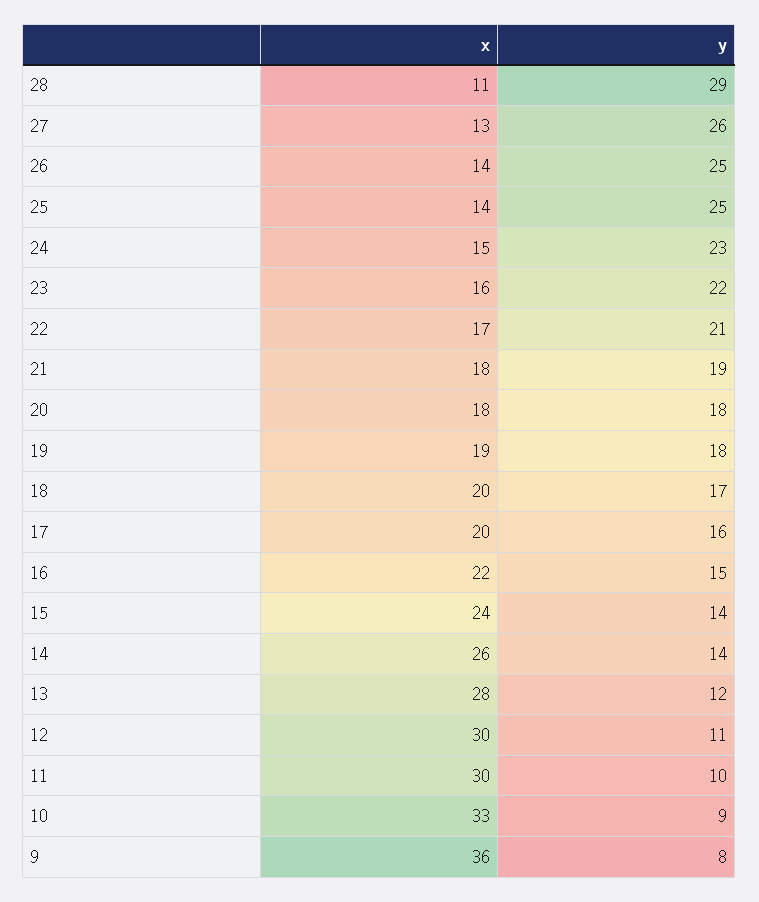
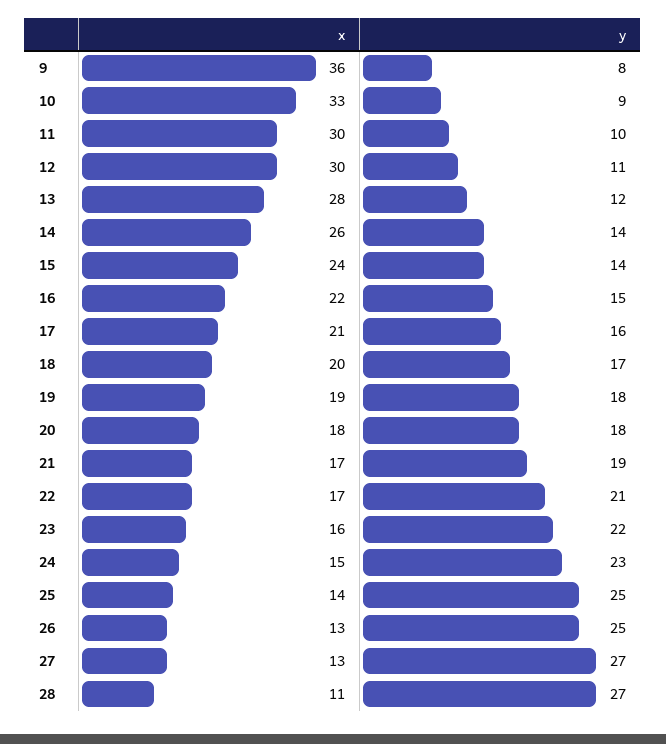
y, 28: 29 -> 27
y, 27: 26 -> 27
x, 26: 14 -> 13
x, 21: 18 -> 17
x, 17: 20 -> 21

